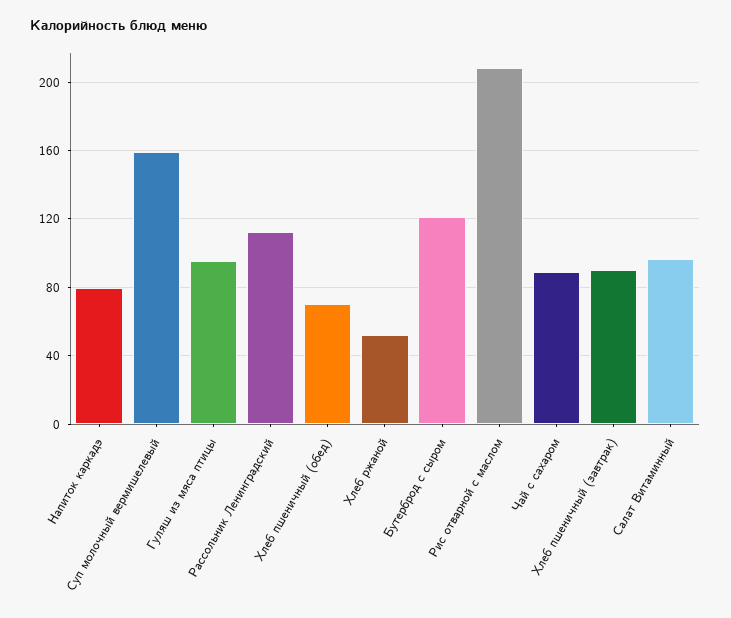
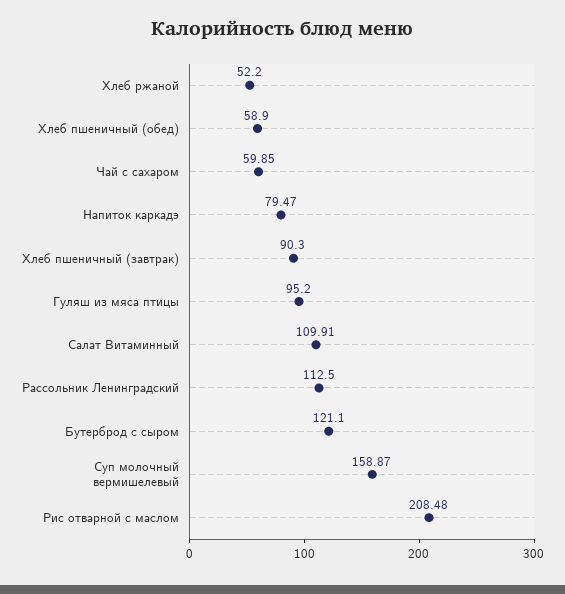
Хлеб пшеничный (обед): 70 -> 58.9
Чай с сахаром: 90 -> 59.85
Салат Витаминный: 95 -> 109.91

